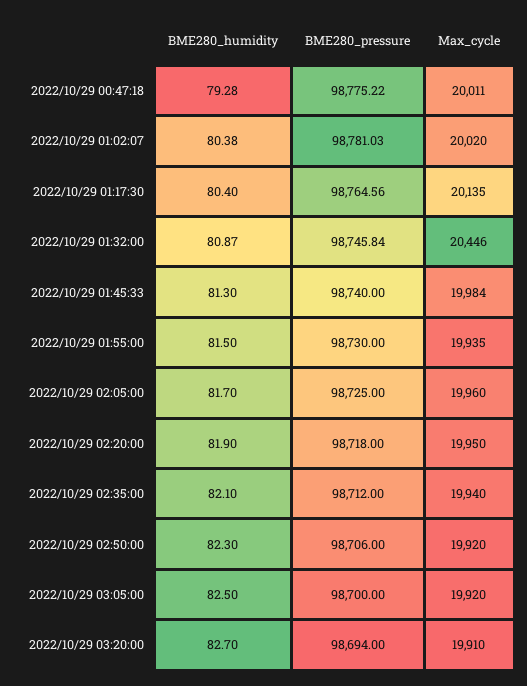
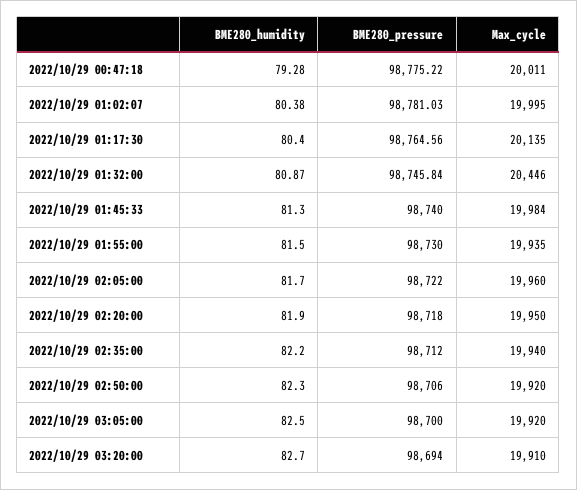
Max_cycle, 2022/10/29 01:02:07: 20020 -> 19995
BME280_pressure, 2022/10/29 02:05:00: 98725 -> 98722
BME280_humidity, 2022/10/29 02:35:00: 82.1 -> 82.2

